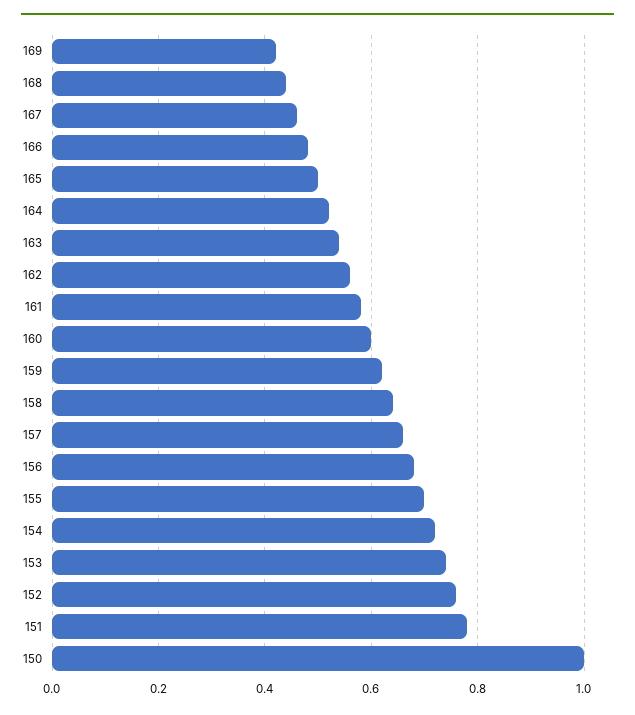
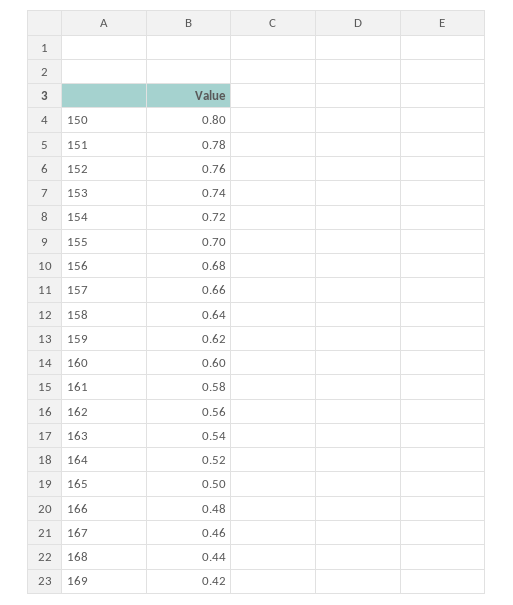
150: 1 -> 0.8

